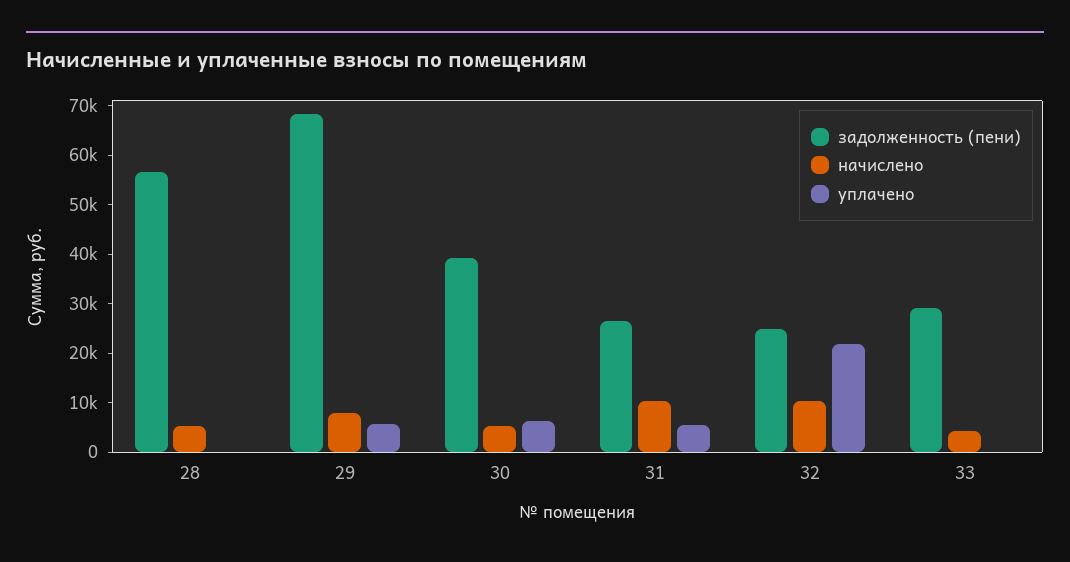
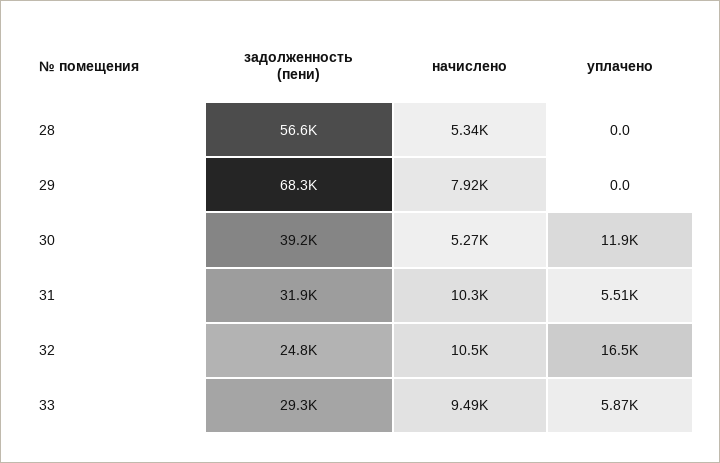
уплачено, 29: 6000 -> 0
уплачено, 30: 6000 -> 11900
задолженность (пени), 31: 26000 -> 31900
уплачено, 32: 22000 -> 16500
начислено, 33: 4000 -> 9490
уплачено, 33: 0 -> 5870

